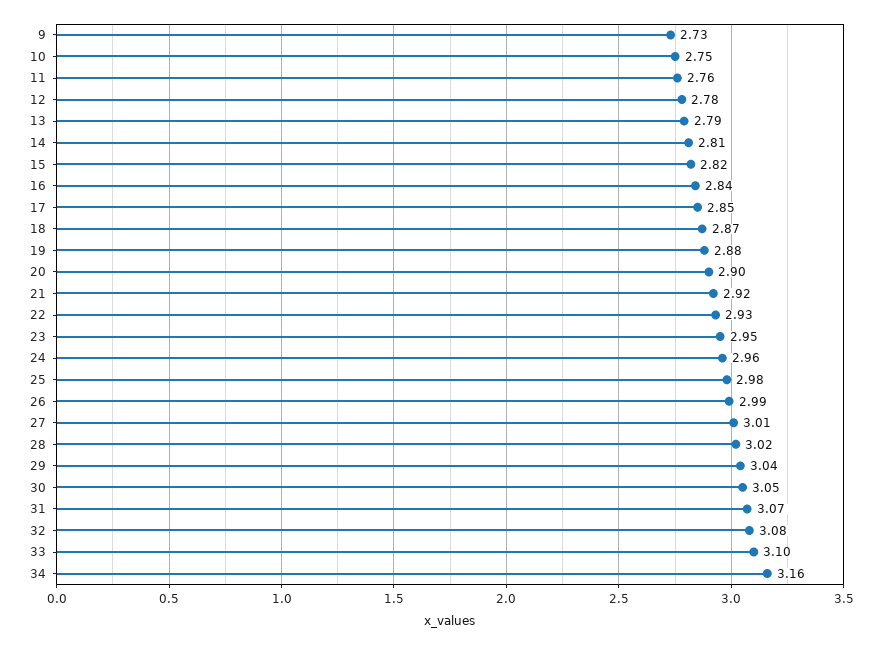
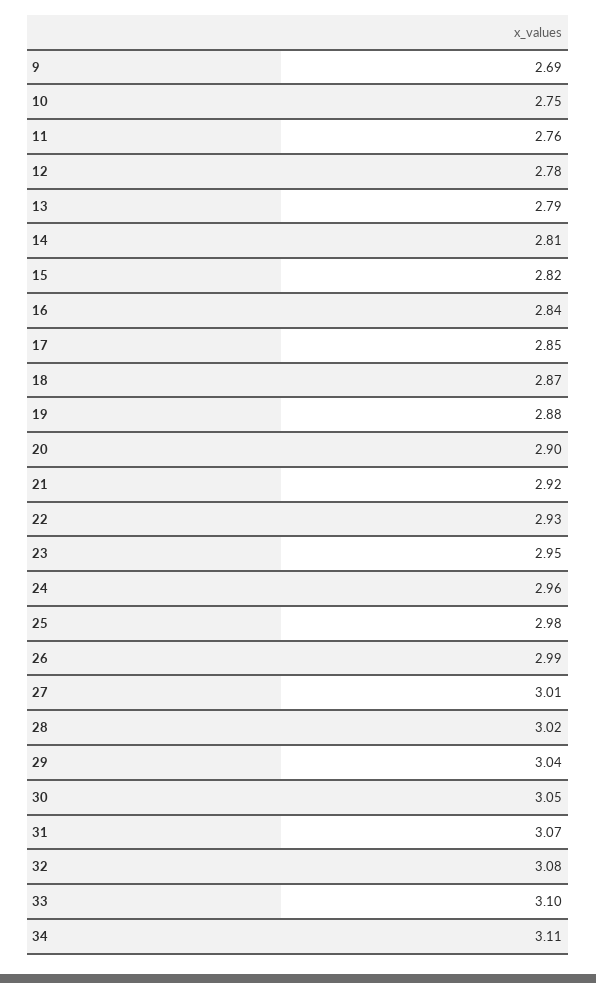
9: 2.73 -> 2.69
34: 3.16 -> 3.11

